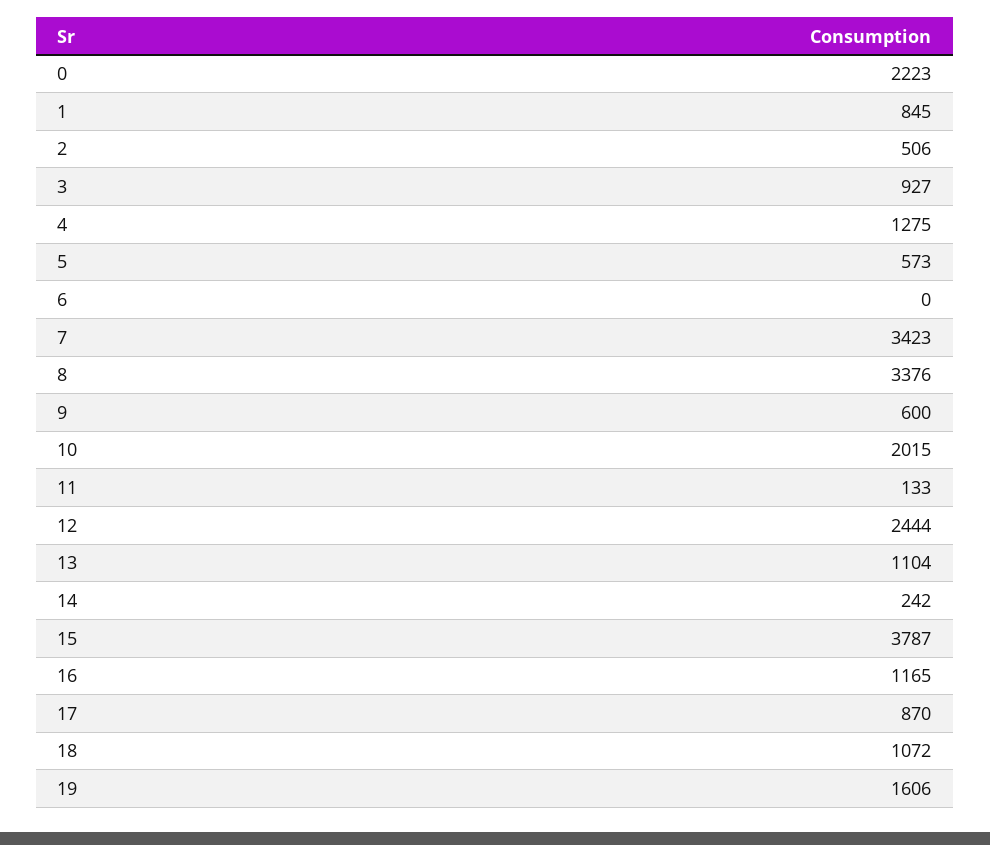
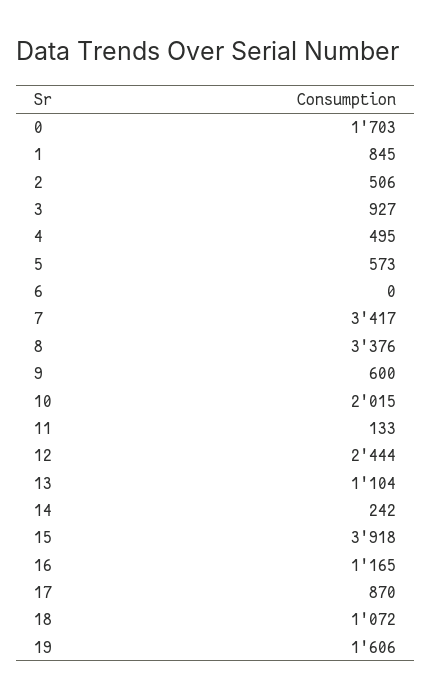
0: 2223 -> 1703
4: 1275 -> 495
7: 3423 -> 3417
15: 3787 -> 3918

